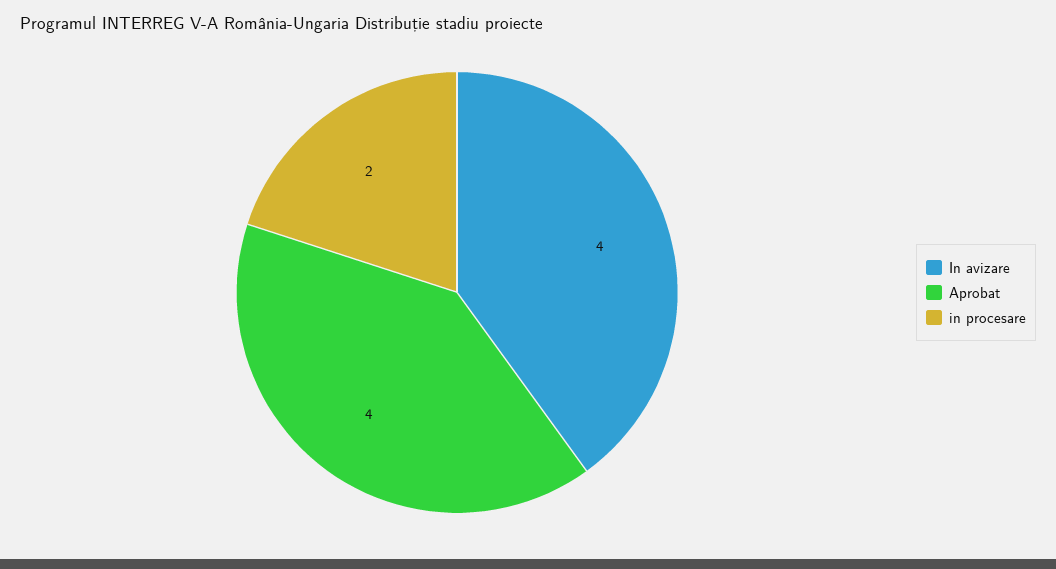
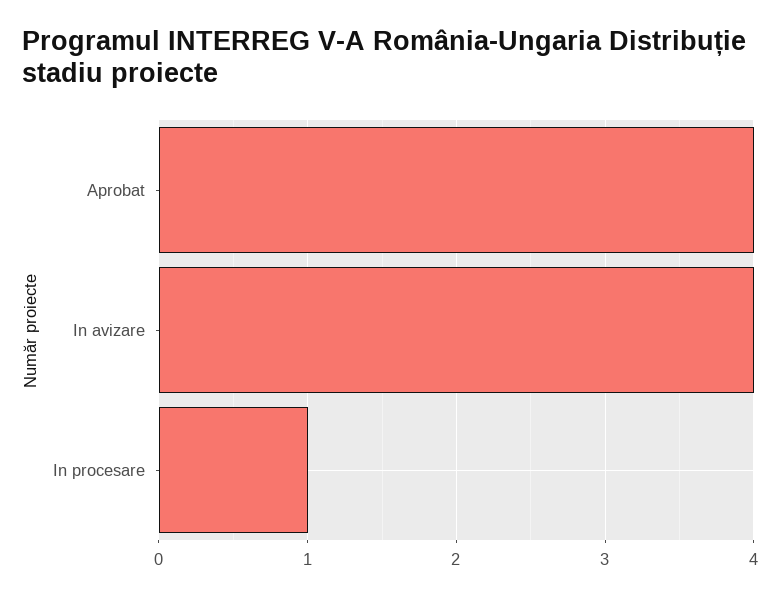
in procesare: 2 -> 1

